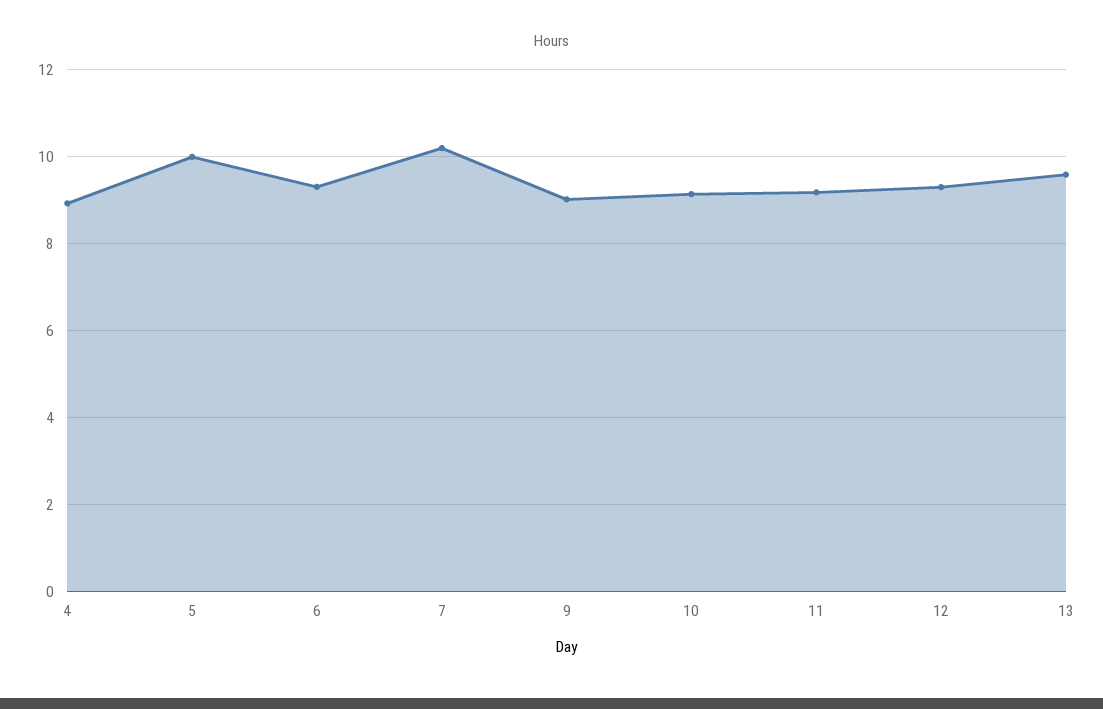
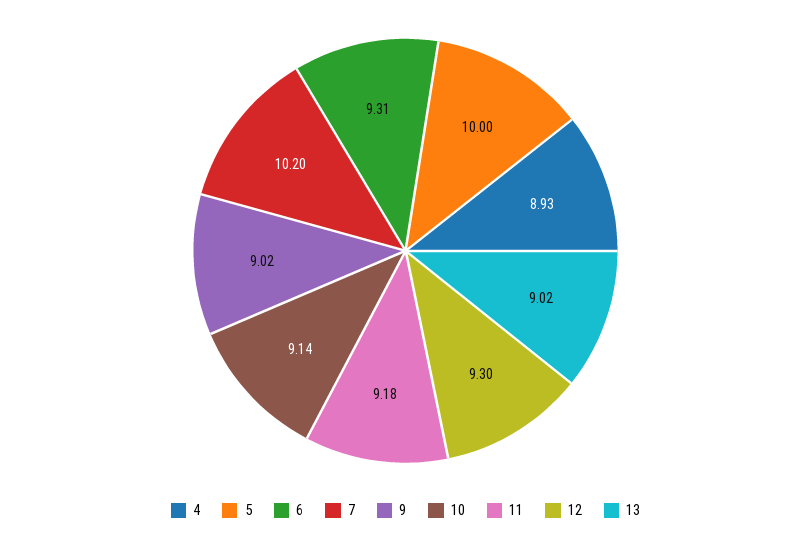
13: 9.6 -> 9.02

